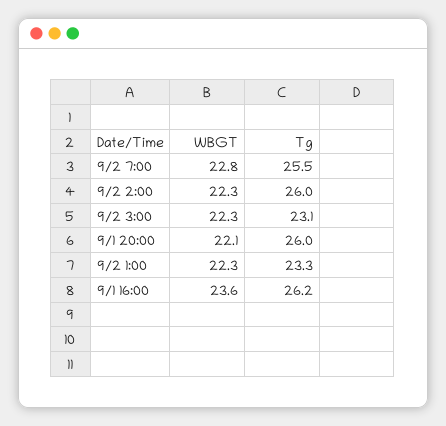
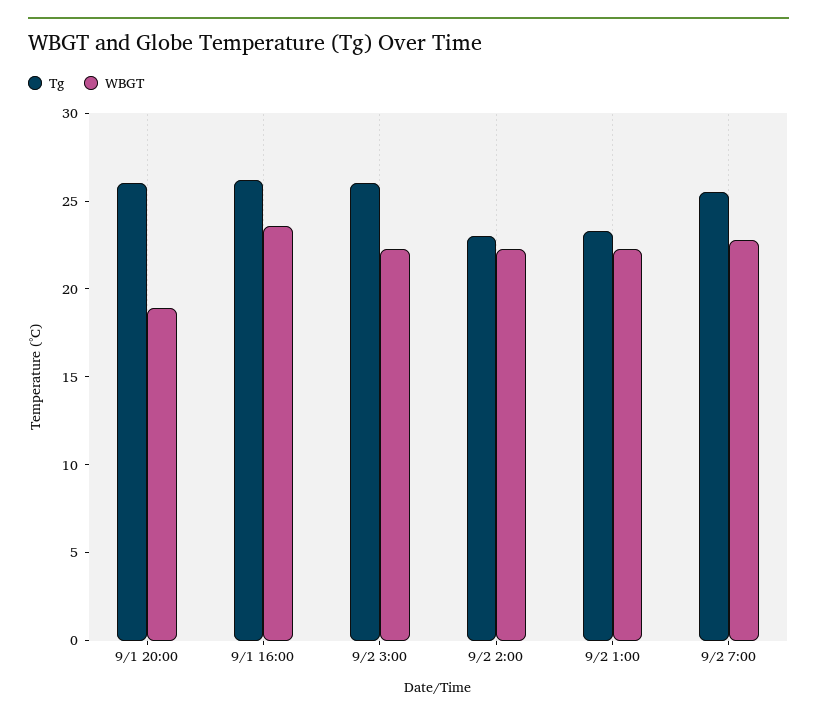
Tg, 9/2 2:00: 26 -> 23
Tg, 9/2 3:00: 23.1 -> 26
WBGT, 9/1 20:00: 22.1 -> 19

